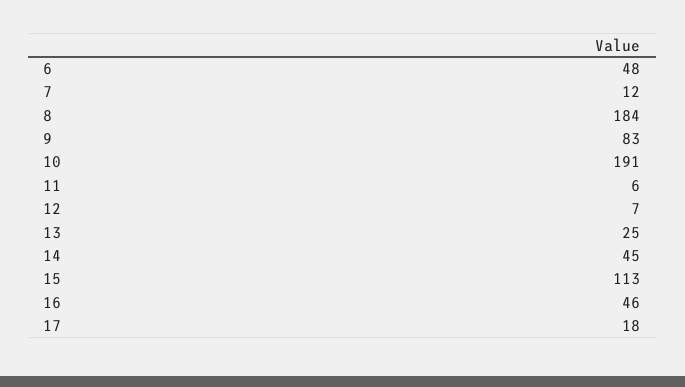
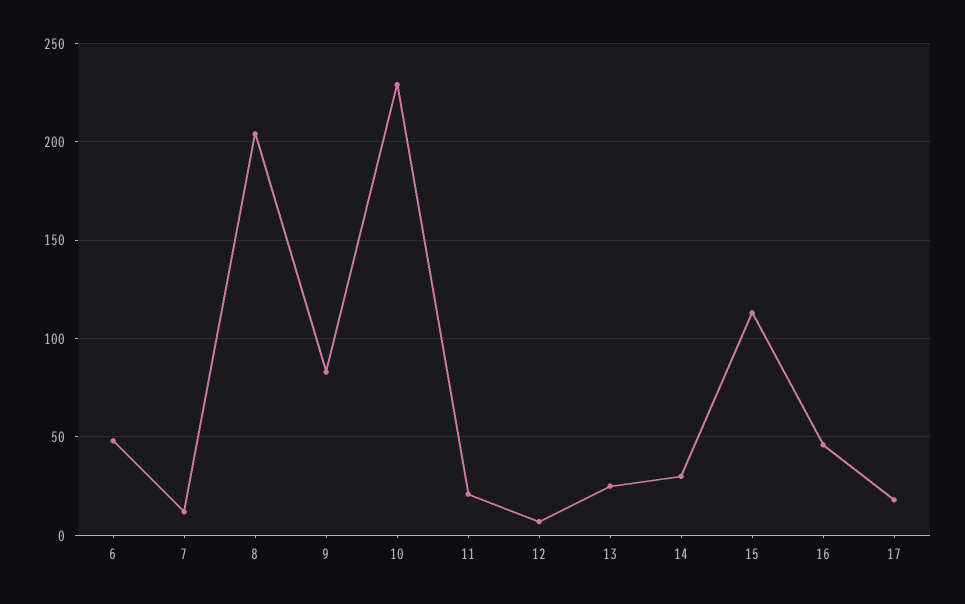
8: 184 -> 205
10: 191 -> 230
11: 6 -> 20
14: 45 -> 30

